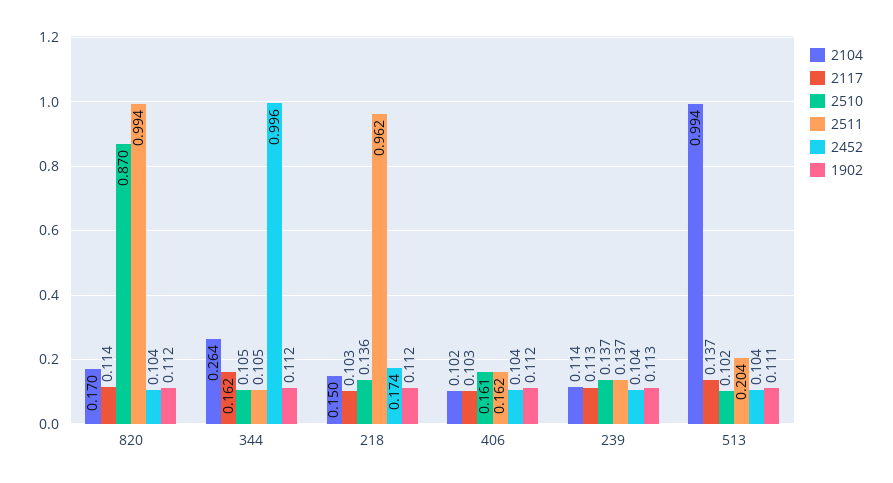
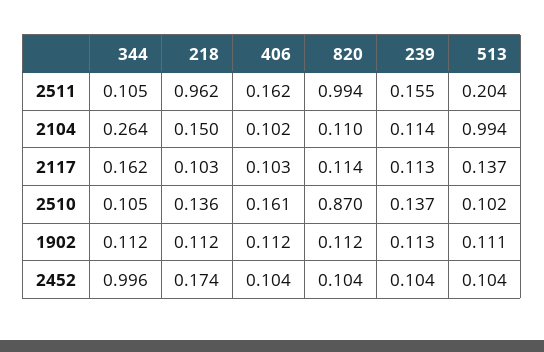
2104, 820: 0.17 -> 0.11
2511, 239: 0.137 -> 0.155

